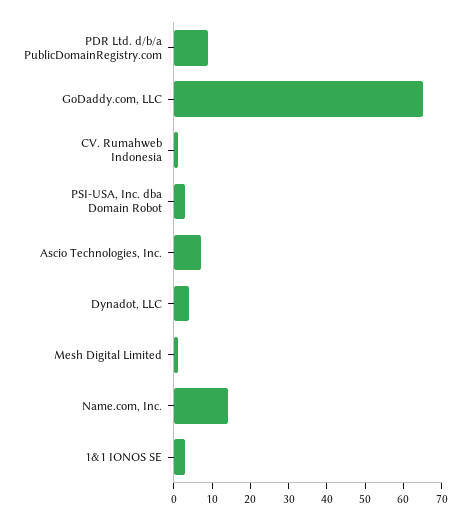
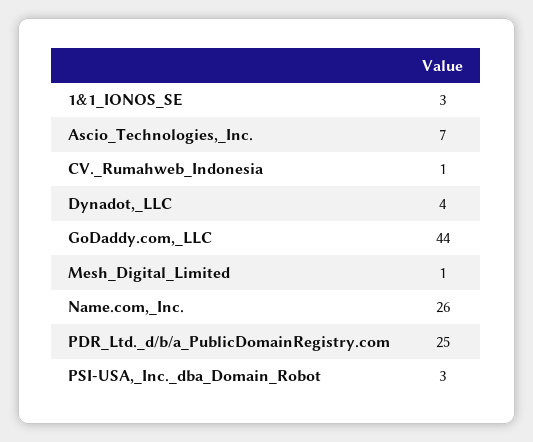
PDR Ltd. d/b/a PublicDomainRegistry.com: 10 -> 25
GoDaddy.com, LLC: 65 -> 44
Name.com, Inc.: 15 -> 26

